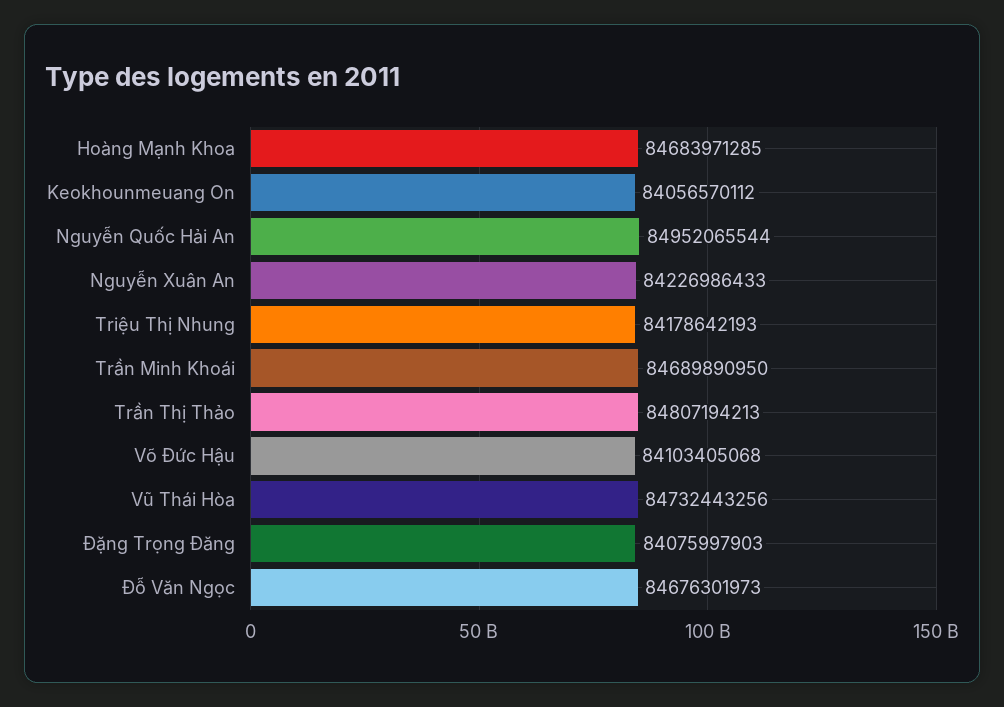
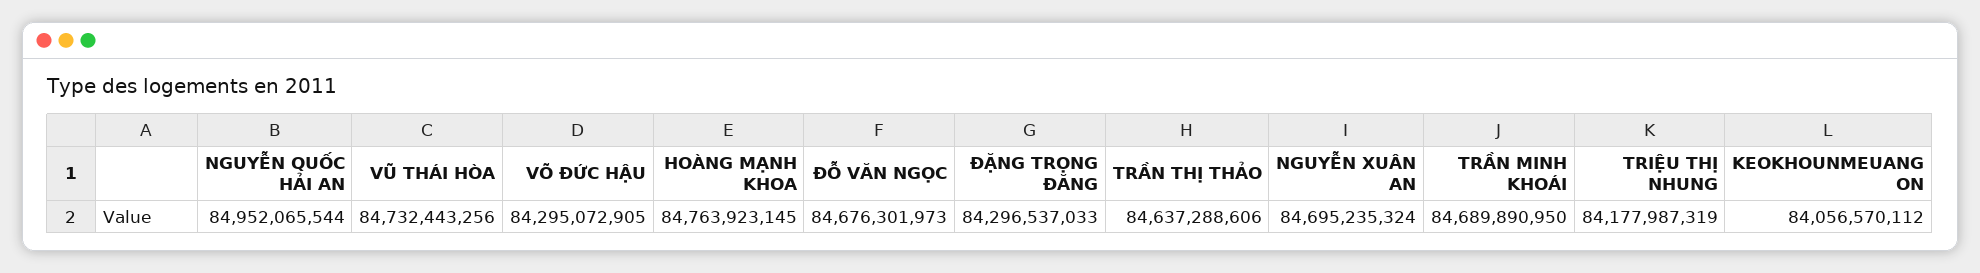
Hoàng Mạnh Khoa: 84683971285 -> 84763923145
Nguyễn Xuân An: 84226986433 -> 84695235324
Triệu Thị Nhung: 84178642193 -> 84177987319
Trần Thị Thảo: 84807194213 -> 84637288606
Võ Đức Hậu: 84103405068 -> 84295072905
Đặng Trọng Đăng: 84075997903 -> 84296537033

